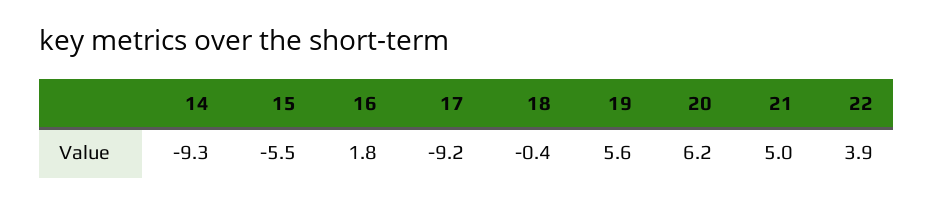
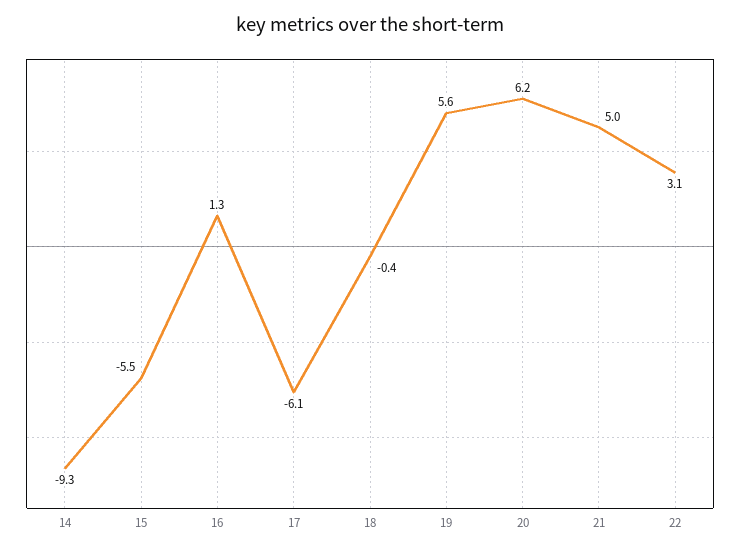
16: 1.8 -> 1.3
17: -9.2 -> -6.1
22: 3.9 -> 3.1

